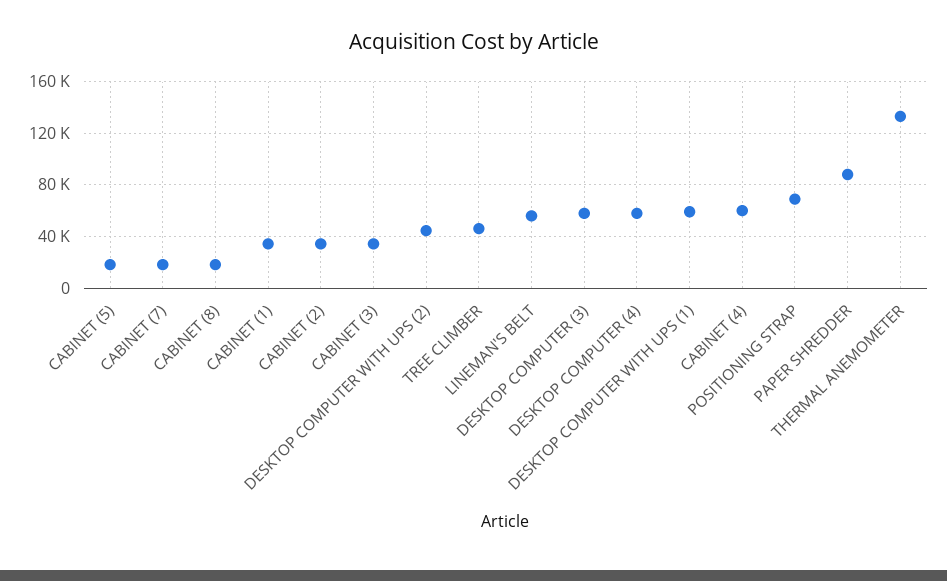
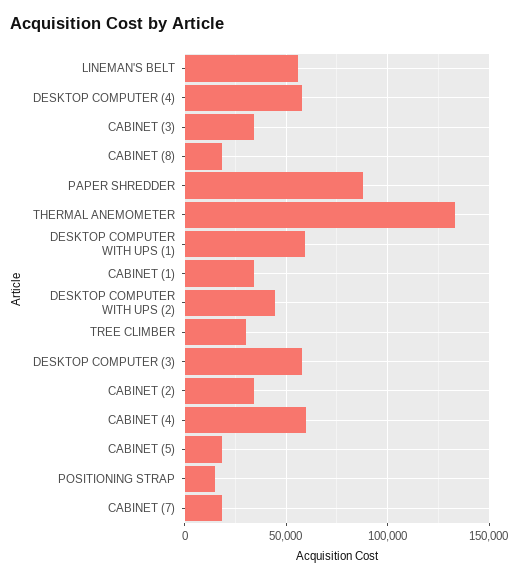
TREE CLIMBER: 45000 -> 30000
POSITIONING STRAP: 70000 -> 15000

